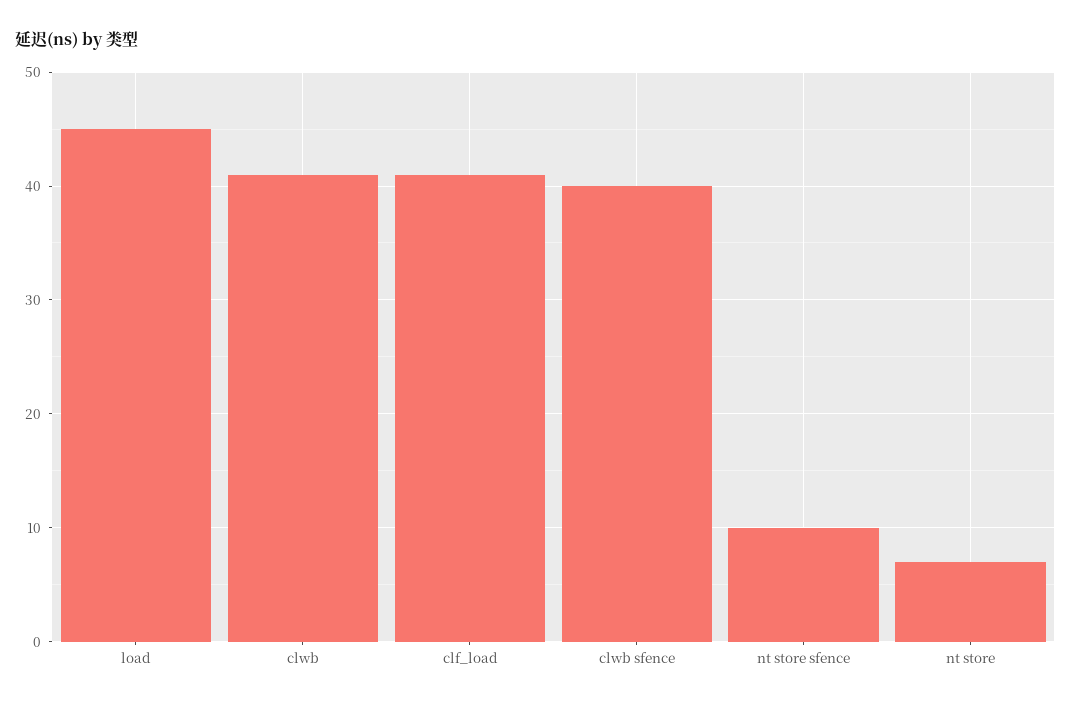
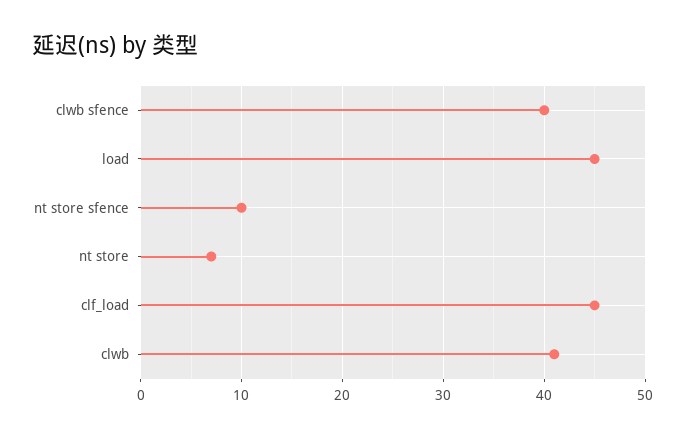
clf_load: 41 -> 45

